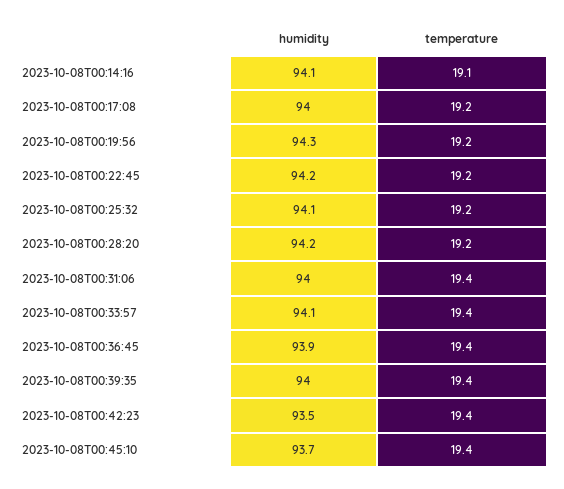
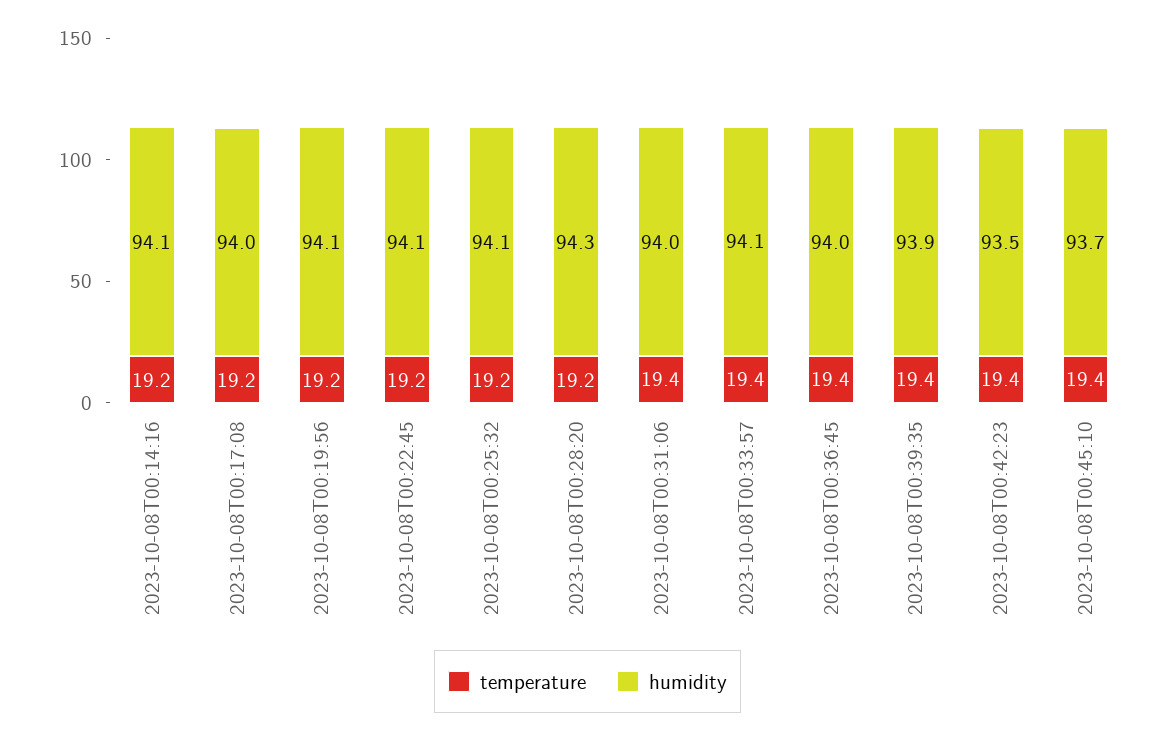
temperature, 2023-10-08T00:14:16: 19.1 -> 19.2
humidity, 2023-10-08T00:19:56: 94.3 -> 94.1
humidity, 2023-10-08T00:22:45: 94.2 -> 94.1
humidity, 2023-10-08T00:28:20: 94.2 -> 94.3
humidity, 2023-10-08T00:36:45: 93.9 -> 94
humidity, 2023-10-08T00:39:35: 94 -> 93.9

